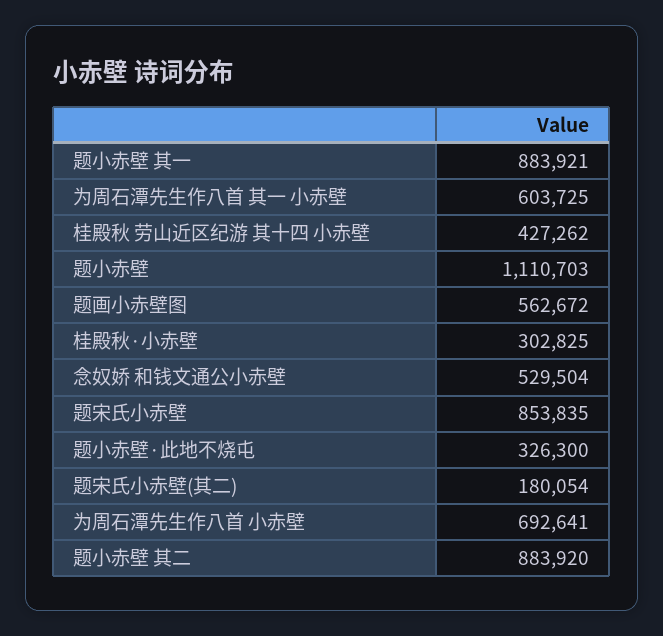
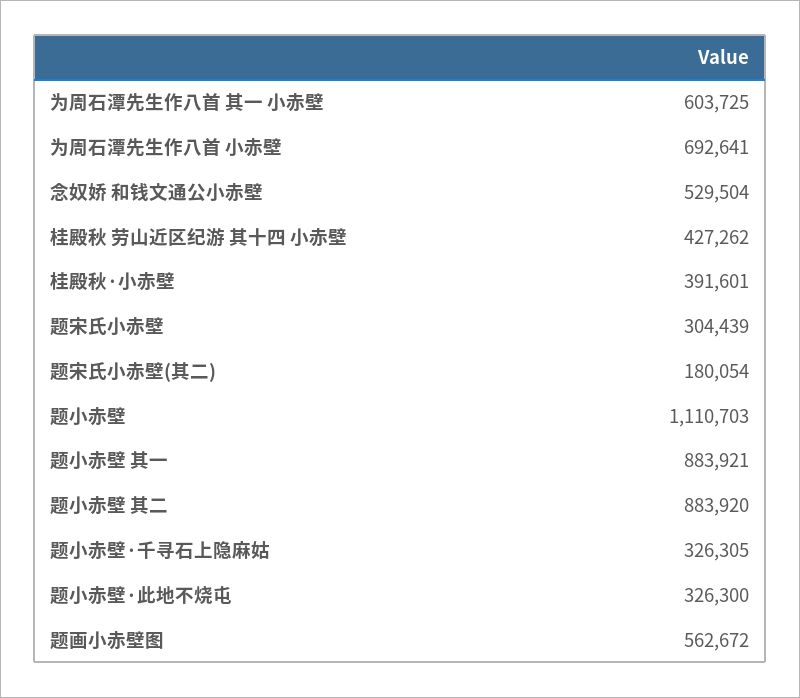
桂殿秋·小赤壁: 302825 -> 391601
题宋氏小赤壁: 853835 -> 304439
题小赤壁·千寻石上隐麻姑: none -> 326305

